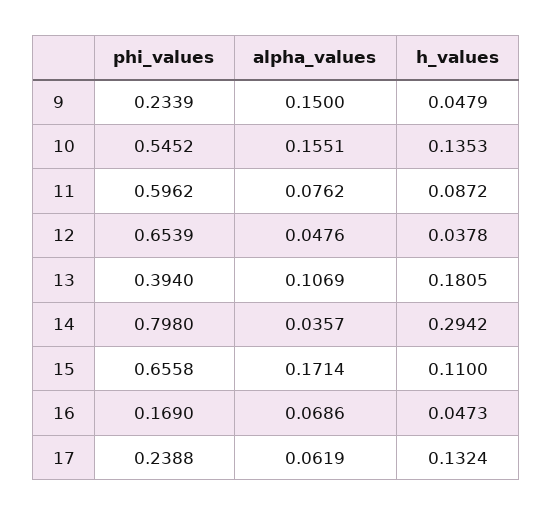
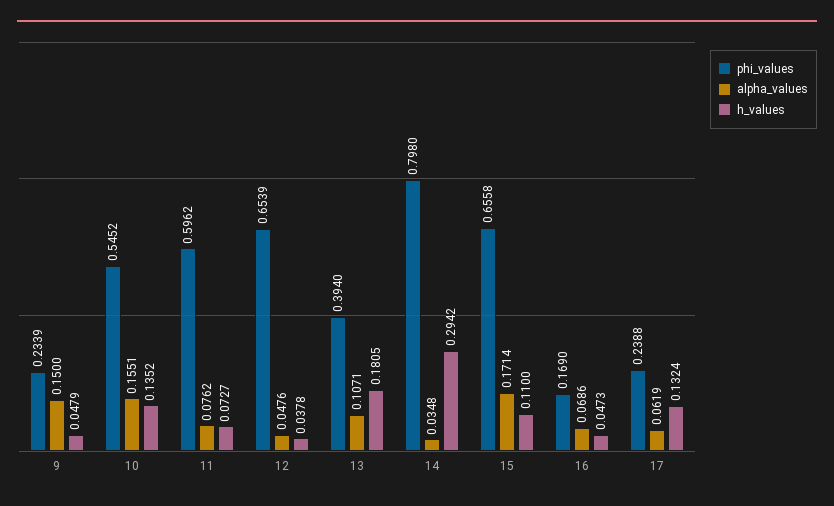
h_values, 10: 0.1353 -> 0.1352
h_values, 11: 0.0872 -> 0.0727
alpha_values, 13: 0.1069 -> 0.1071
alpha_values, 14: 0.0357 -> 0.0348

